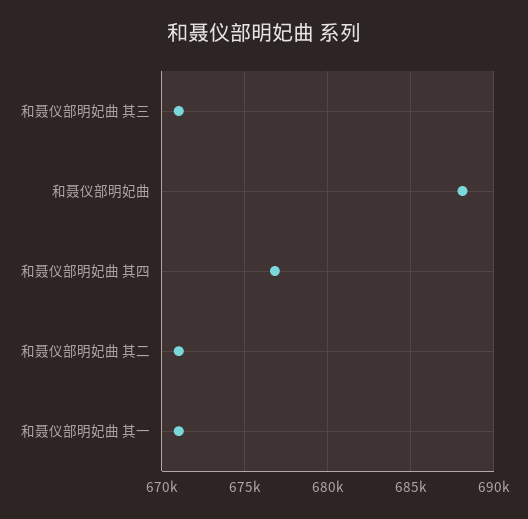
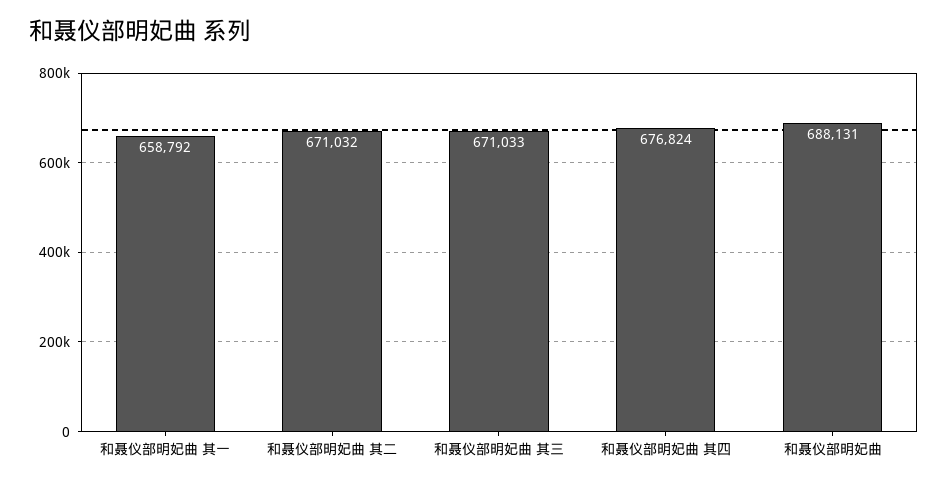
和聂仪部明妃曲 其一: 671000 -> 658792

